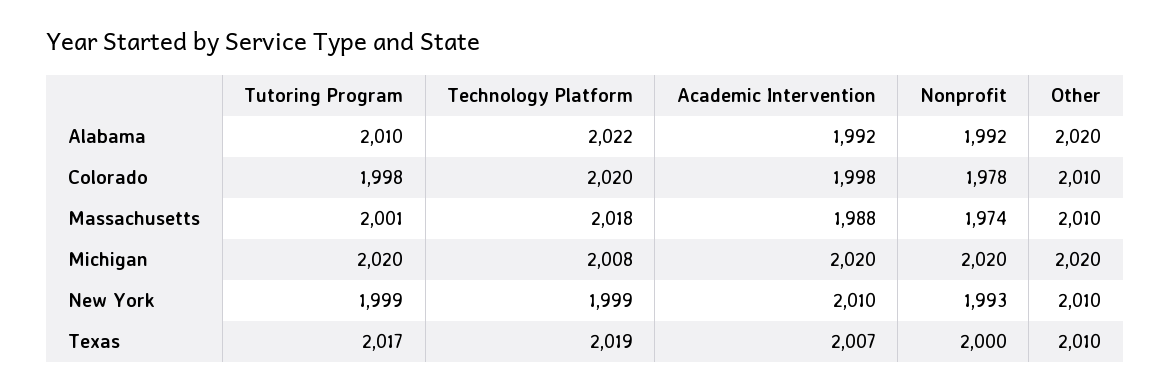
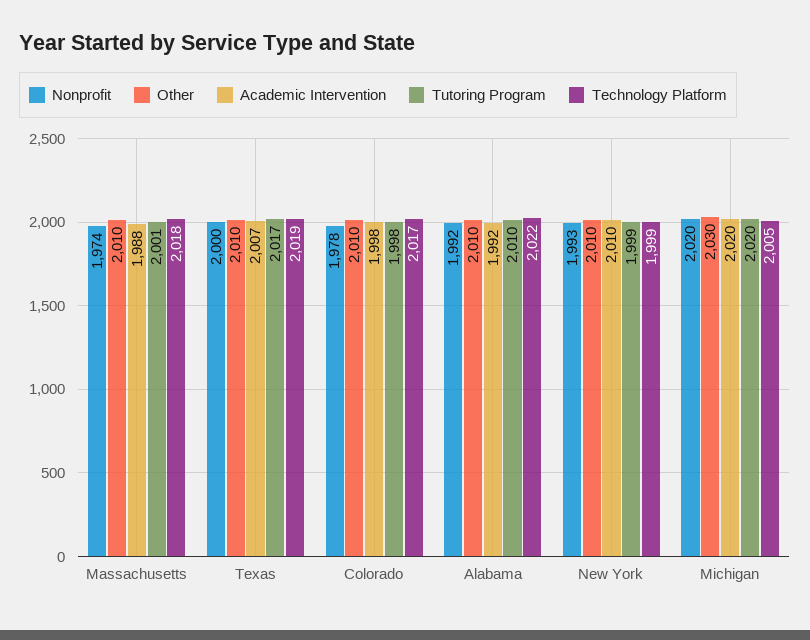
Other, Alabama: 2020 -> 2010
Technology Platform, Colorado: 2020 -> 2017
Technology Platform, Michigan: 2008 -> 2005
Other, Michigan: 2020 -> 2030

